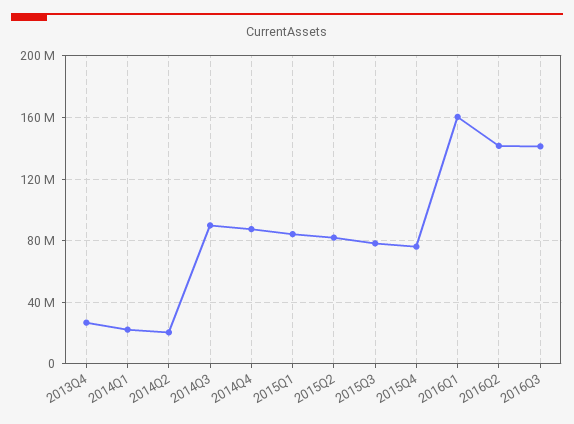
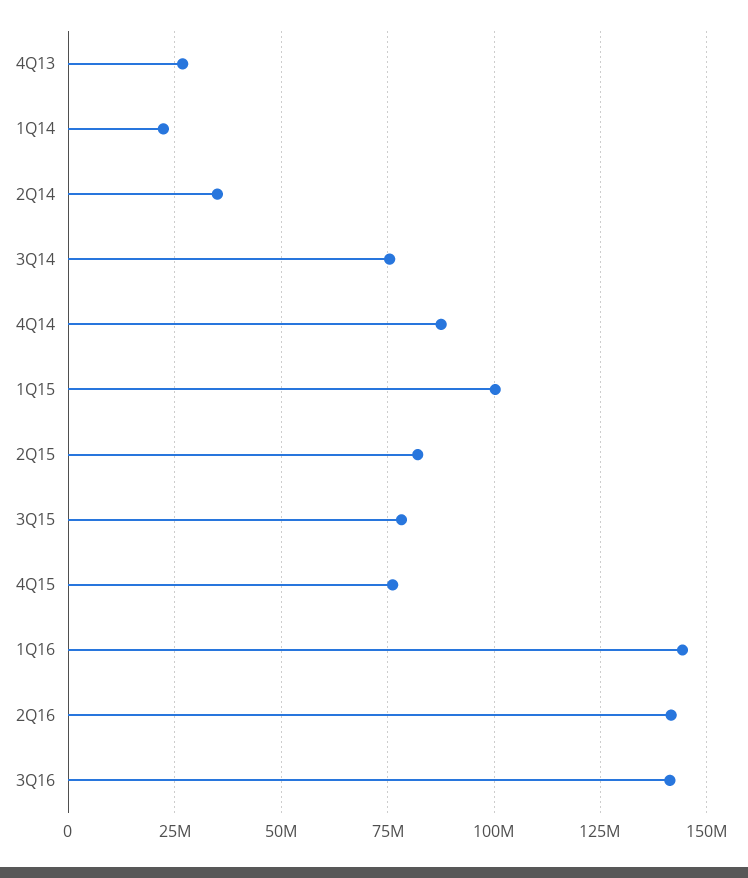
2014Q2: 20000000 -> 35000000
2014Q3: 90000000 -> 75000000
2015Q1: 85000000 -> 100000000
2016Q1: 160000000 -> 145000000

